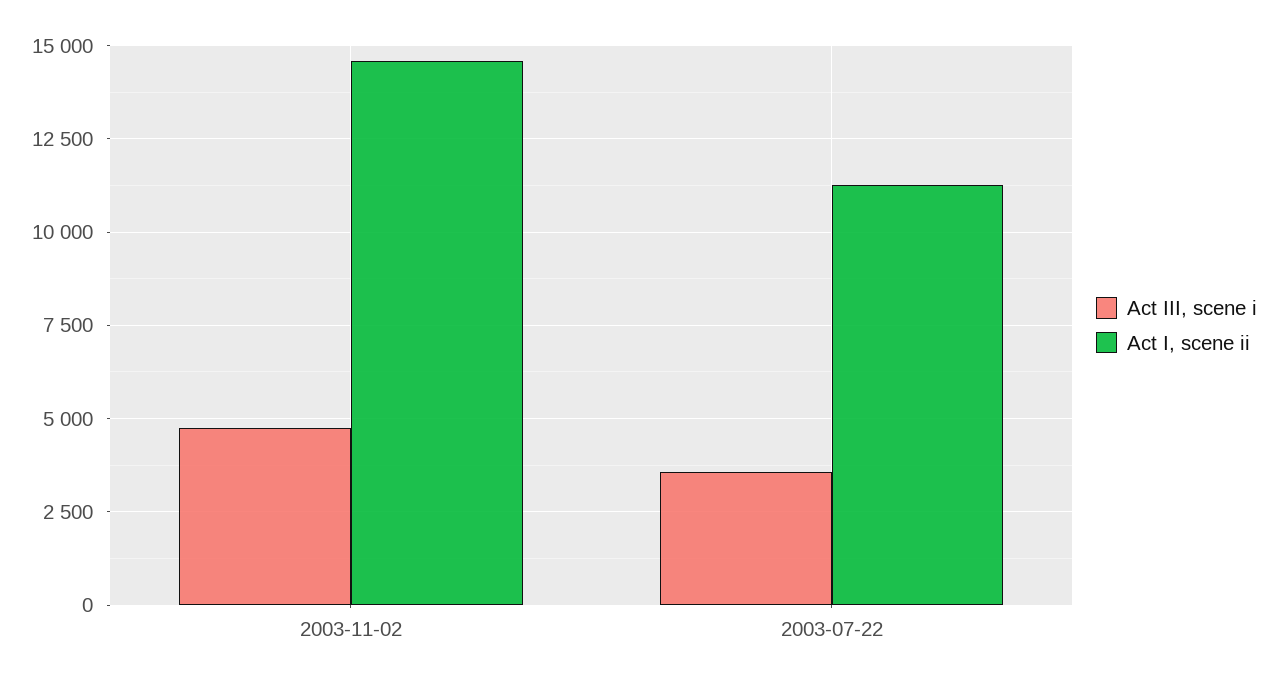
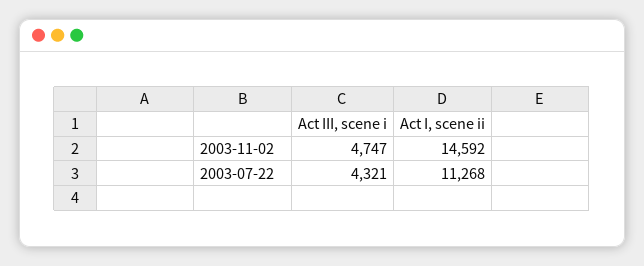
Act III, scene i, 2003-07-22: 3500 -> 4321

